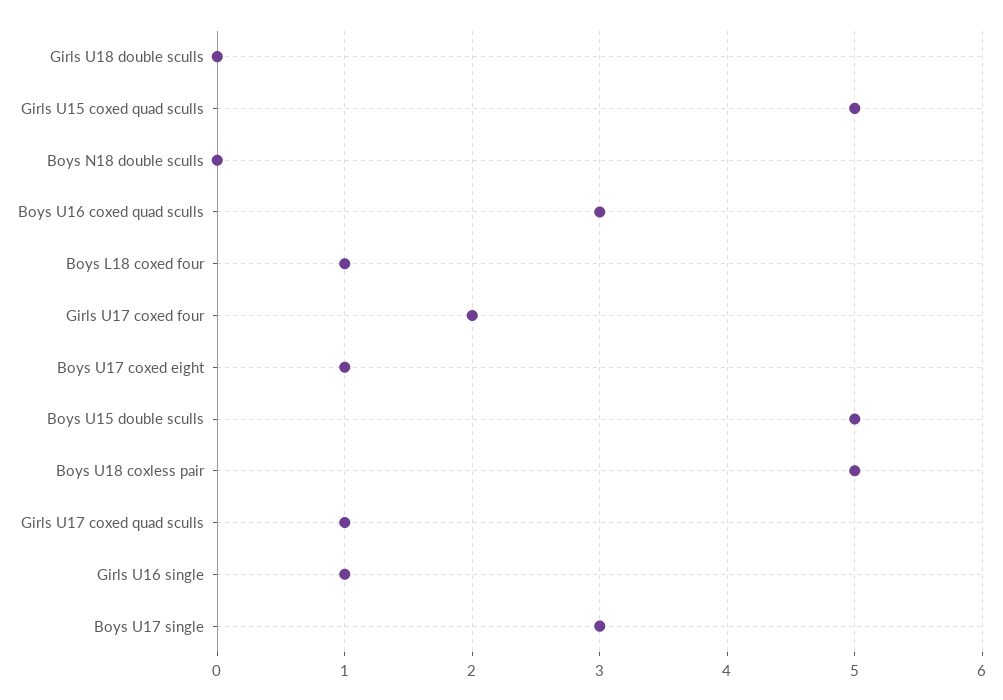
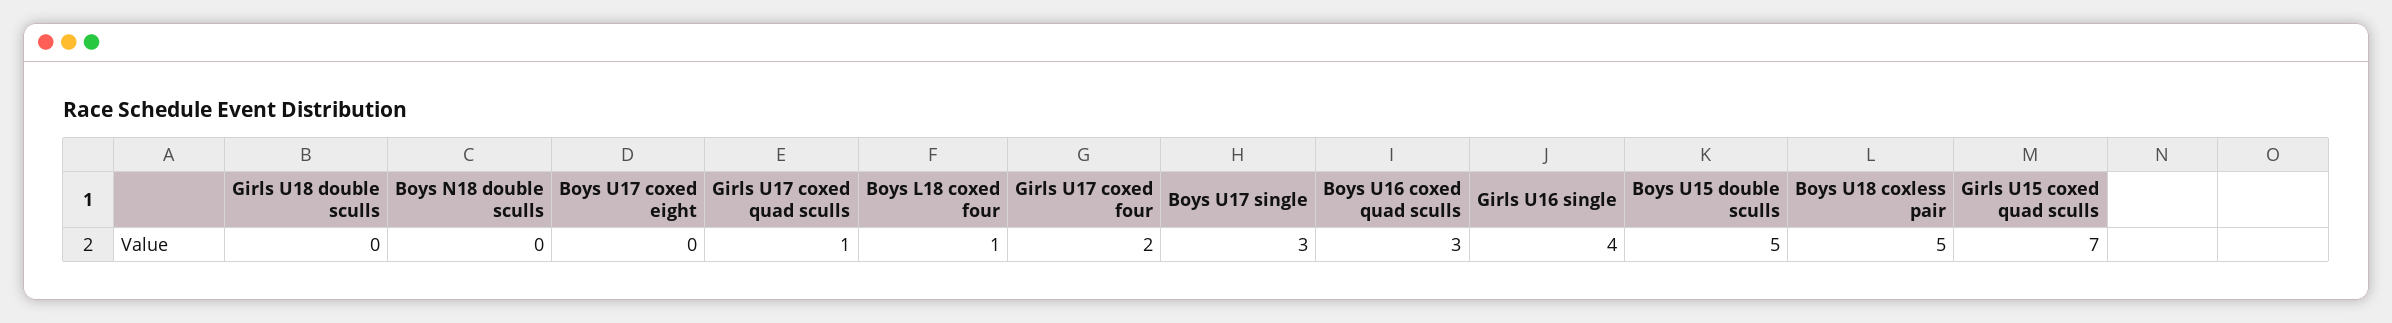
Girls U15 coxed quad sculls: 5 -> 7
Boys U17 coxed eight: 1 -> 0
Girls U16 single: 1 -> 4

